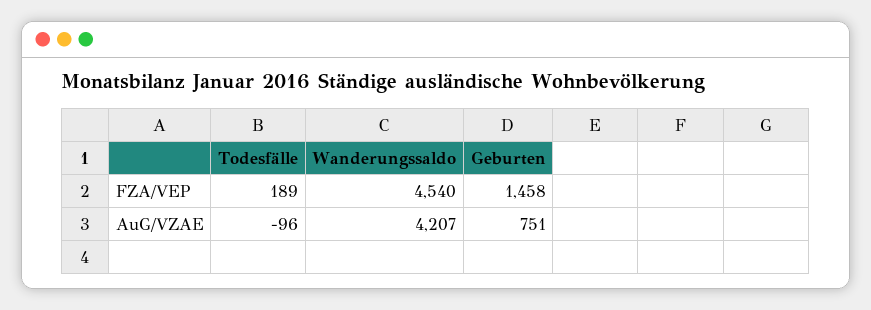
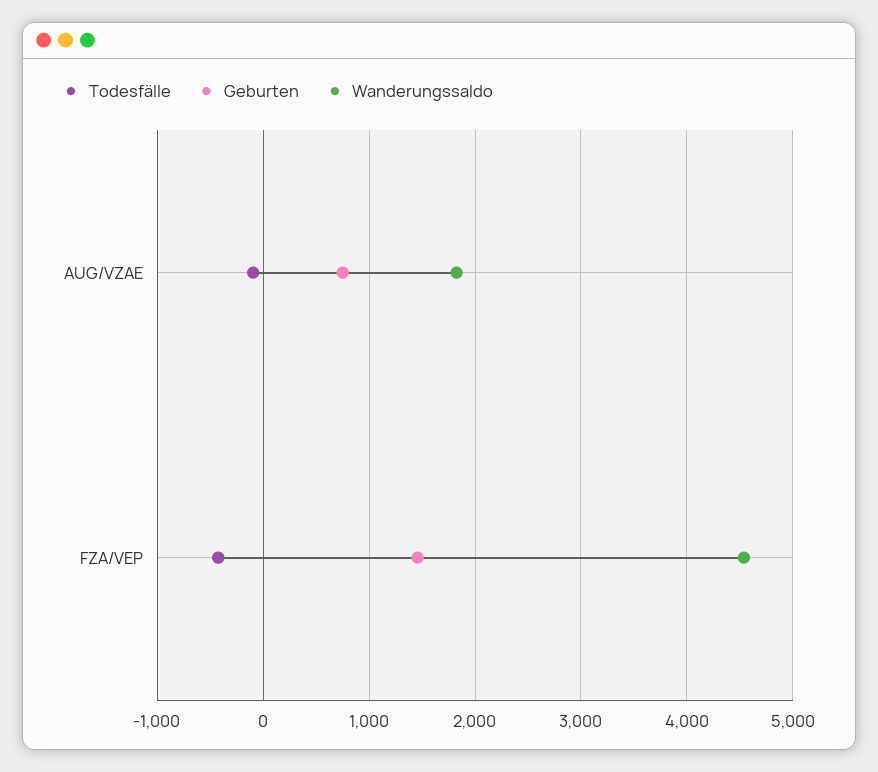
Todesfälle, FZA/VEP: 189 -> -400
Wanderungssaldo, AuG/VZAE: 4207 -> 1800

